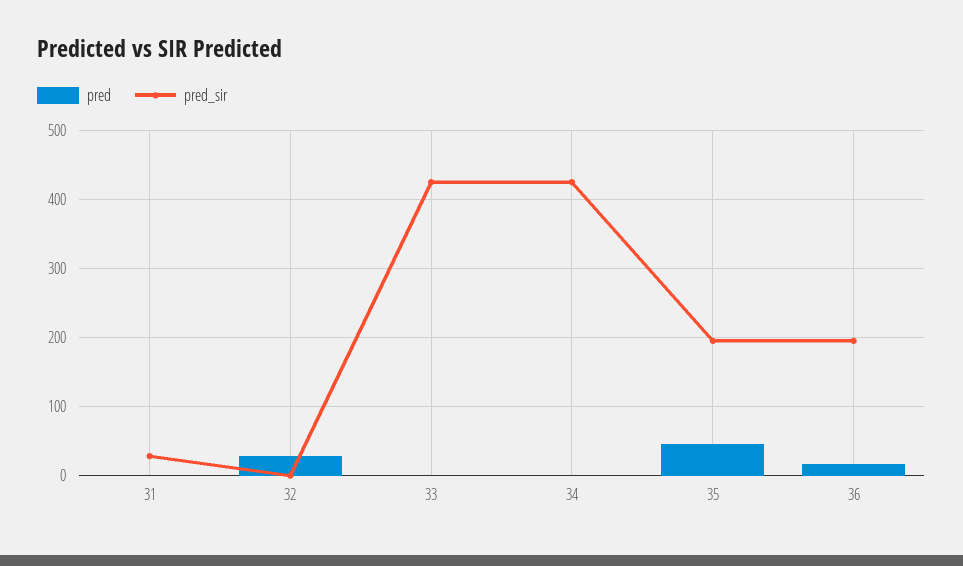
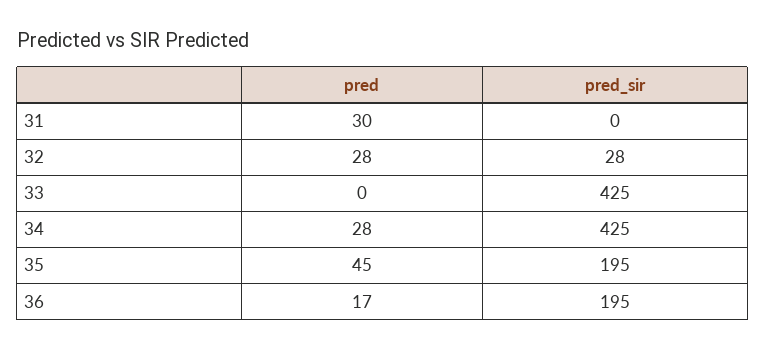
pred, 31: 0 -> 30
pred_sir, 31: 30 -> 0
pred_sir, 32: 0 -> 28
pred, 34: 0 -> 28

